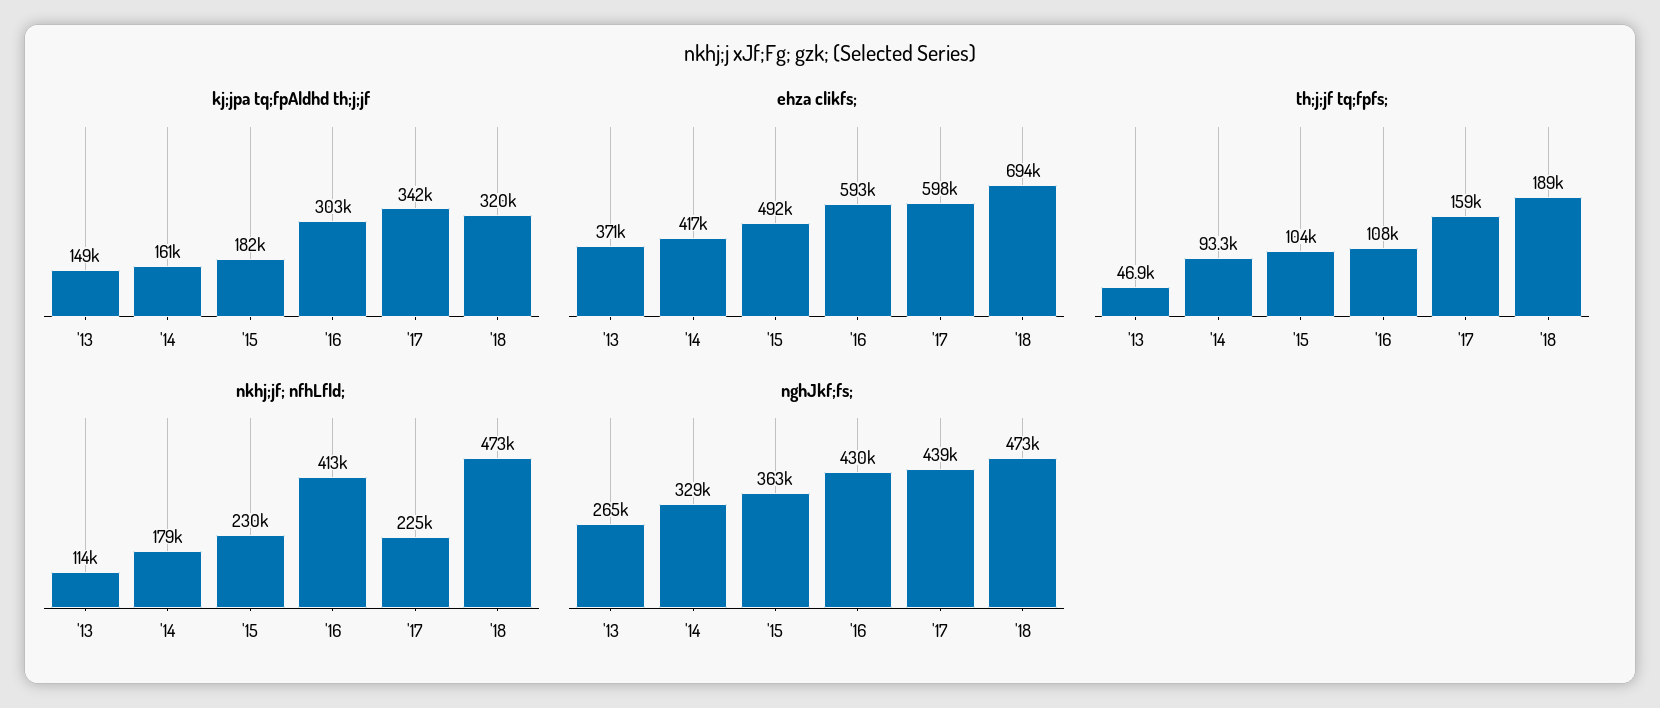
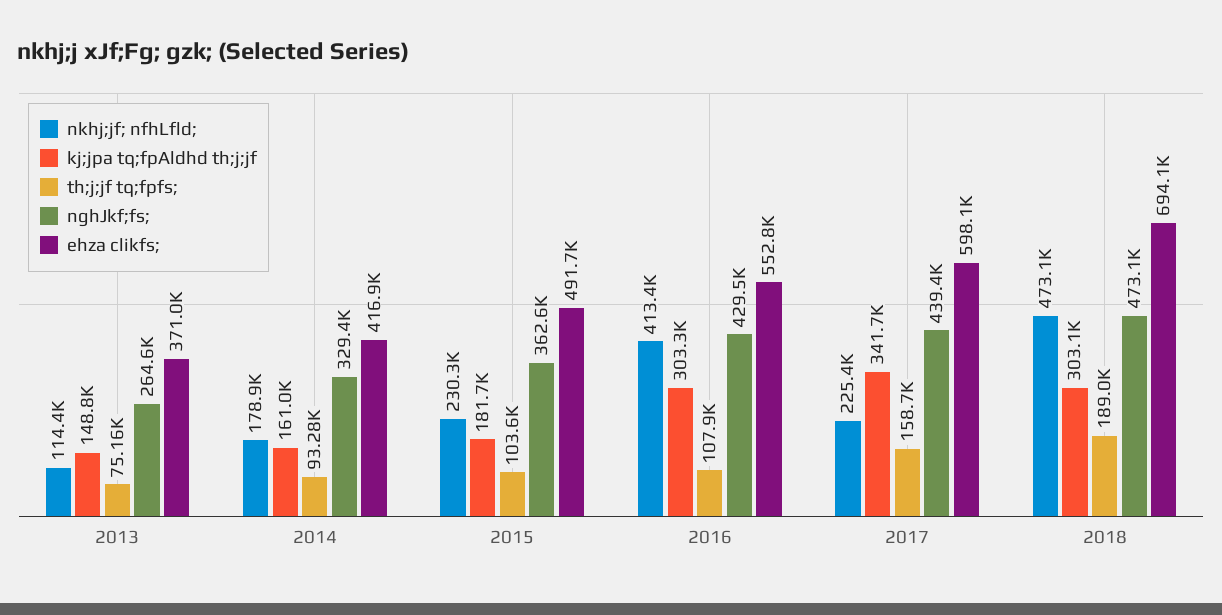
kj;jpa tq;fpAldhd th;j;jf, '18: 320000 -> 303100
ehza clikfs;, '16: 593000 -> 552800
th;j;jf tq;fpfs;, '13: 46900 -> 75160

